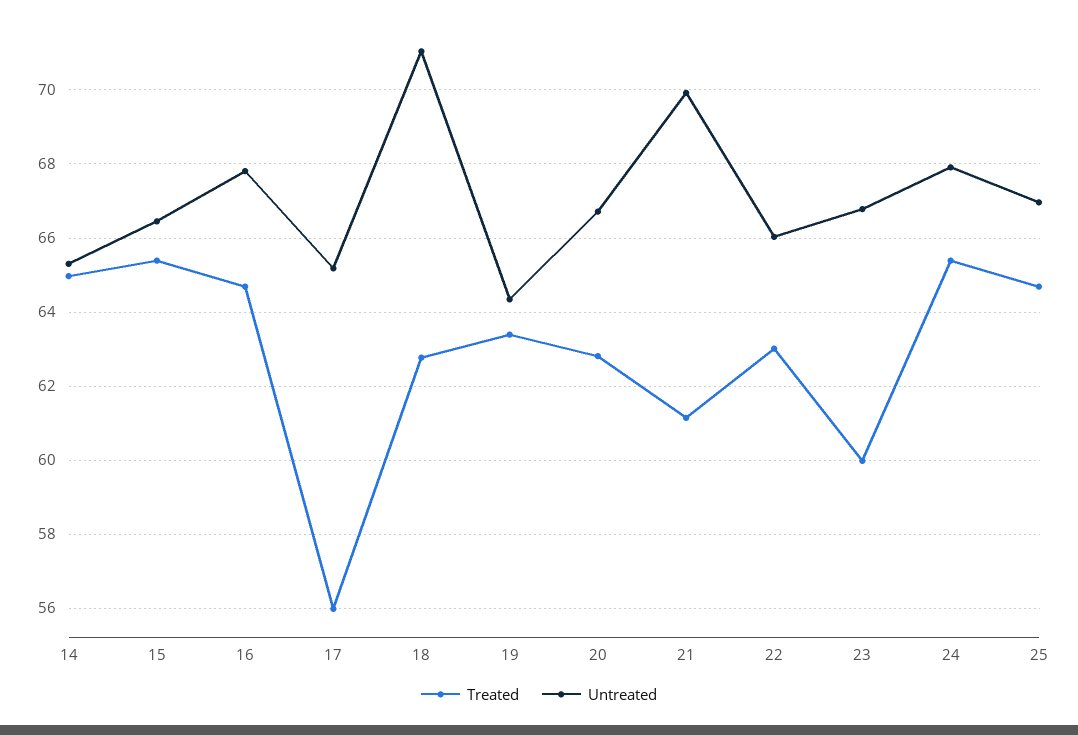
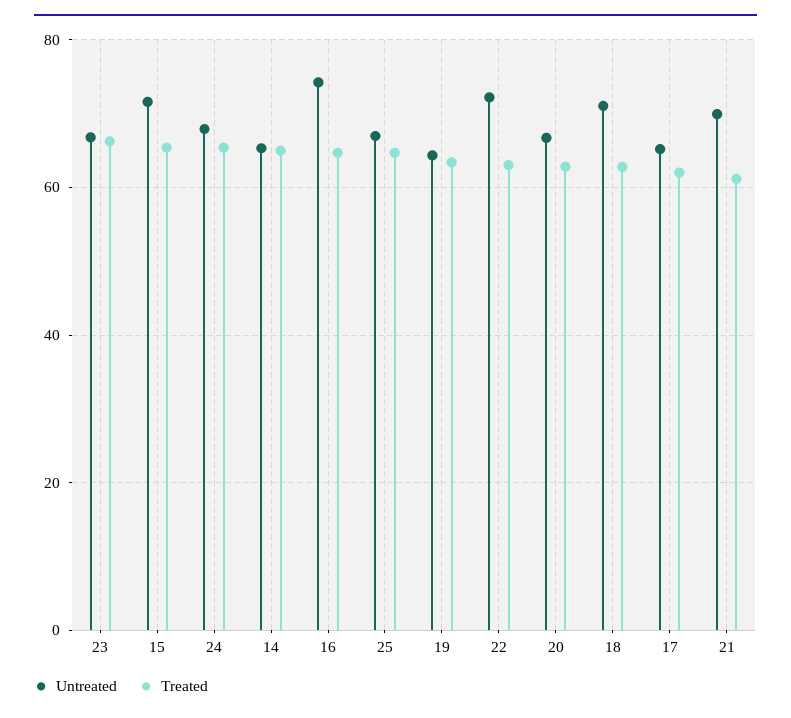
Untreated, 15: 66.4 -> 72
Untreated, 16: 67.8 -> 74
Treated, 17: 56 -> 62
Untreated, 22: 66 -> 72
Treated, 23: 60 -> 66

